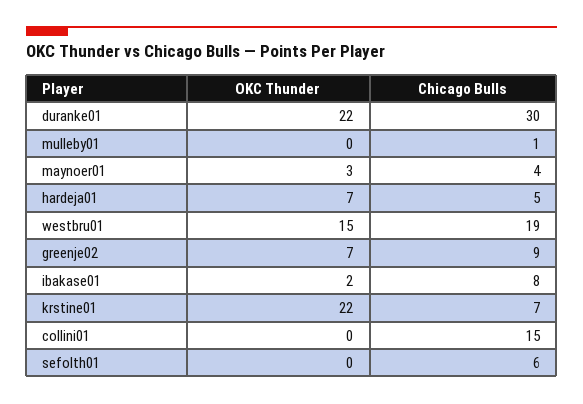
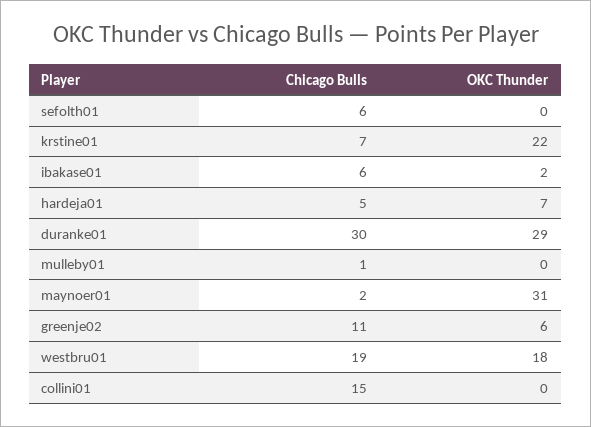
OKC Thunder, duranke01: 22 -> 29
OKC Thunder, maynoer01: 3 -> 31
Chicago Bulls, maynoer01: 4 -> 2
OKC Thunder, westbru01: 15 -> 18
OKC Thunder, greenje02: 7 -> 6
Chicago Bulls, greenje02: 9 -> 11
Chicago Bulls, ibakase01: 8 -> 6

